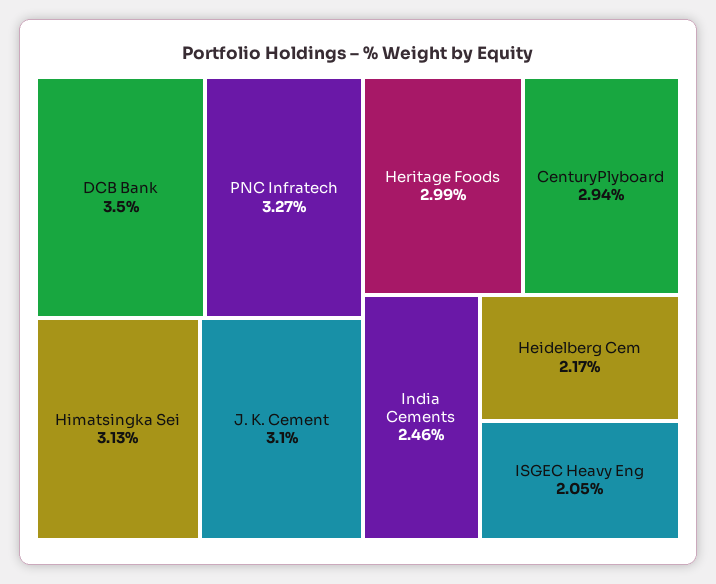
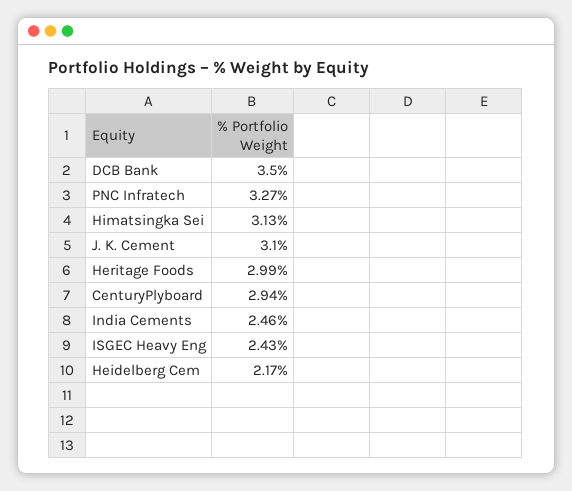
ISGEC Heavy Eng: 2.05 -> 2.43

